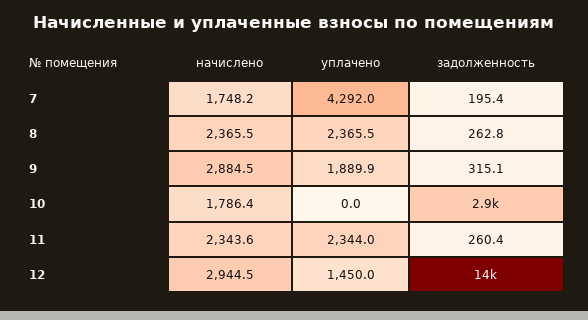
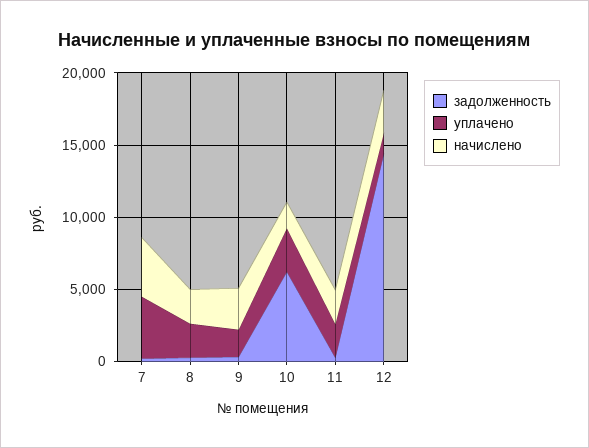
начислено, 7: 1748.2 -> 4000
уплачено, 10: 0 -> 3000
задолженность, 10: 2900 -> 6000

